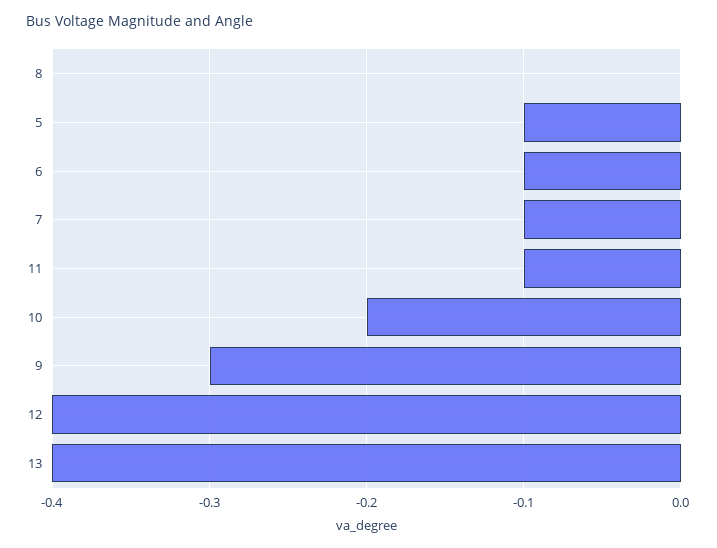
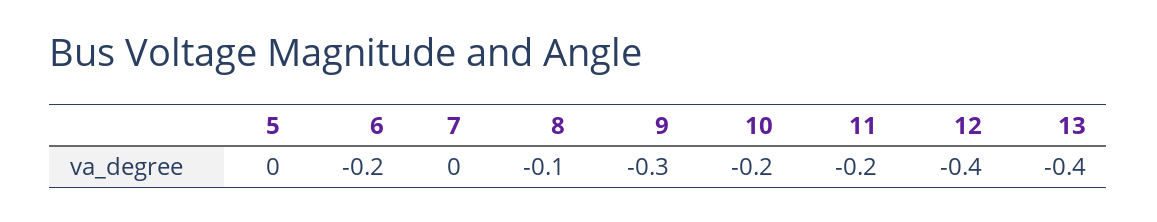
8: 0 -> -0.1
5: -0.1 -> 0
6: -0.1 -> -0.2
7: -0.1 -> 0
11: -0.1 -> -0.2

